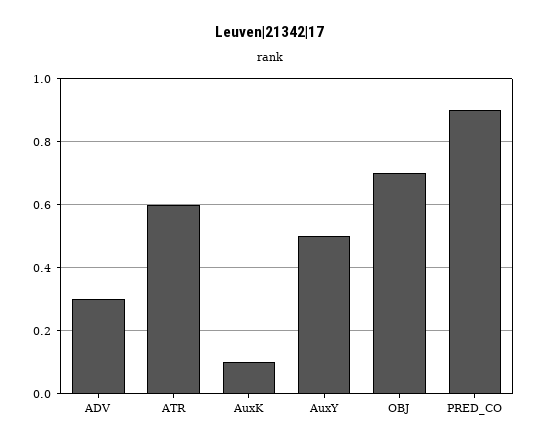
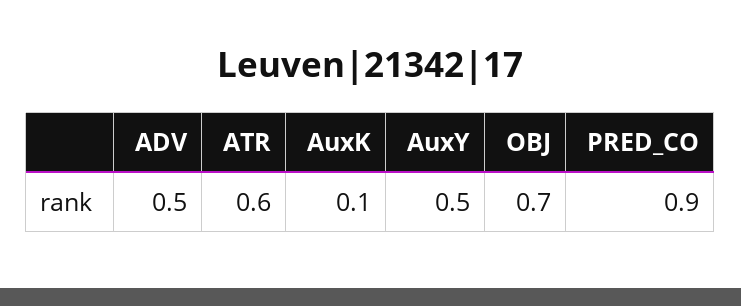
ADV: 0.3 -> 0.5

